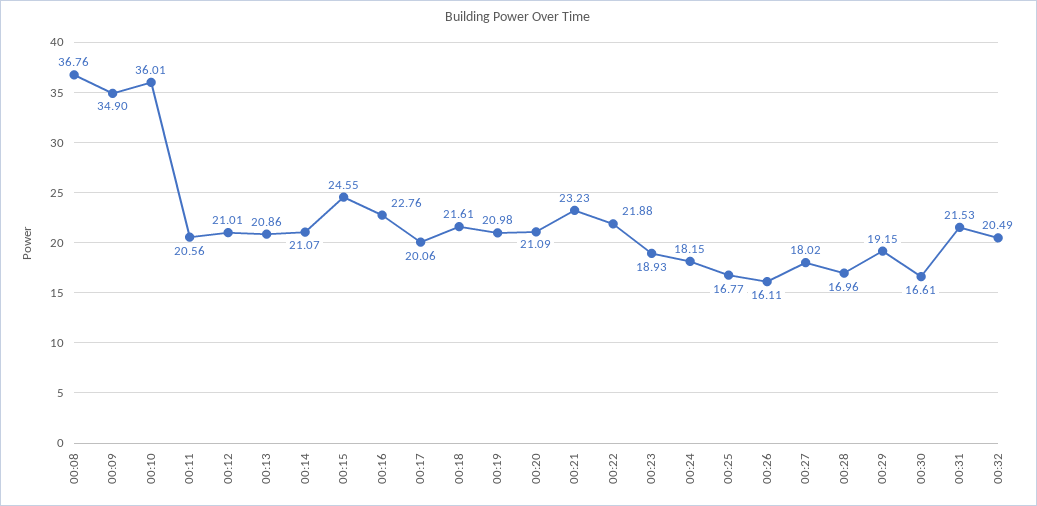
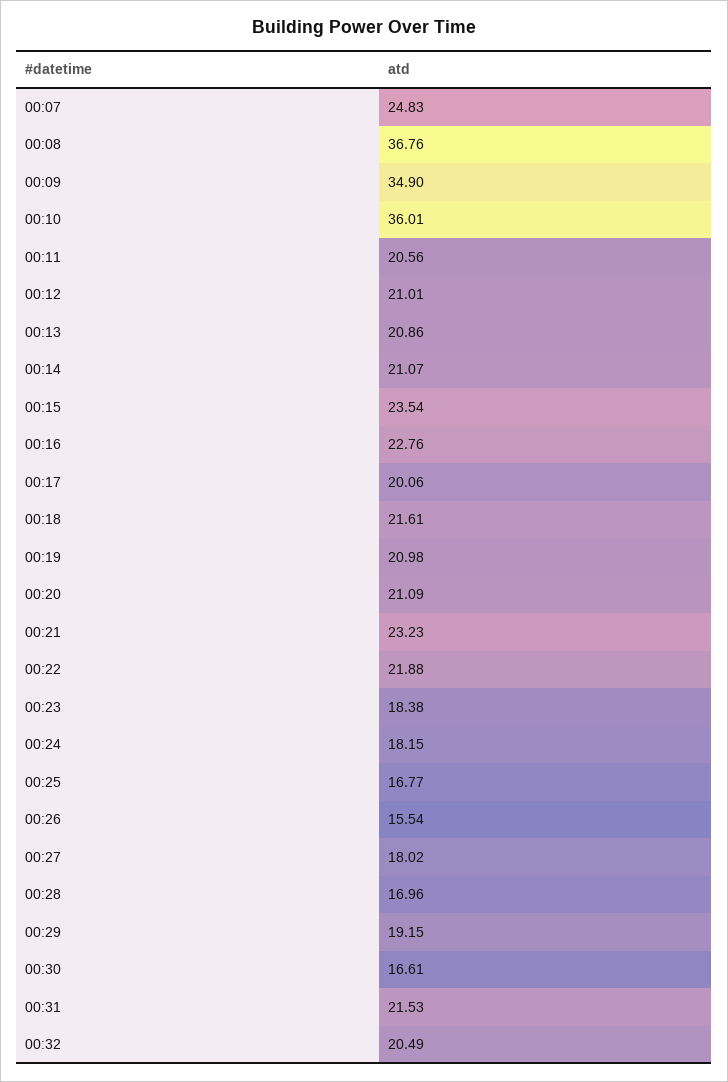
00:15: 24.55 -> 23.54
00:23: 18.93 -> 18.38
00:26: 16.11 -> 15.54
00:07: none -> 24.83

